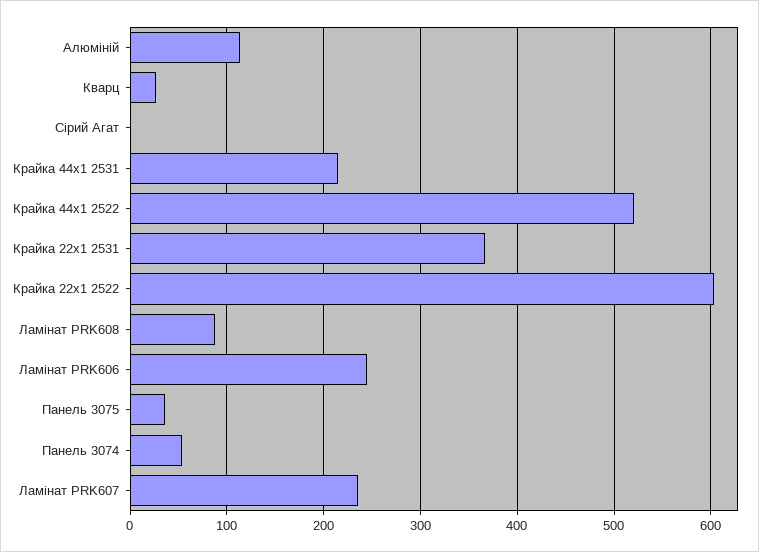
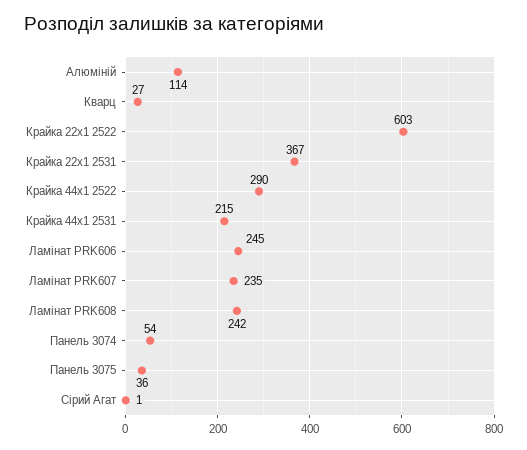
Крайка 44x1 2522: 520 -> 290
Ламінат PRK608: 90 -> 242

